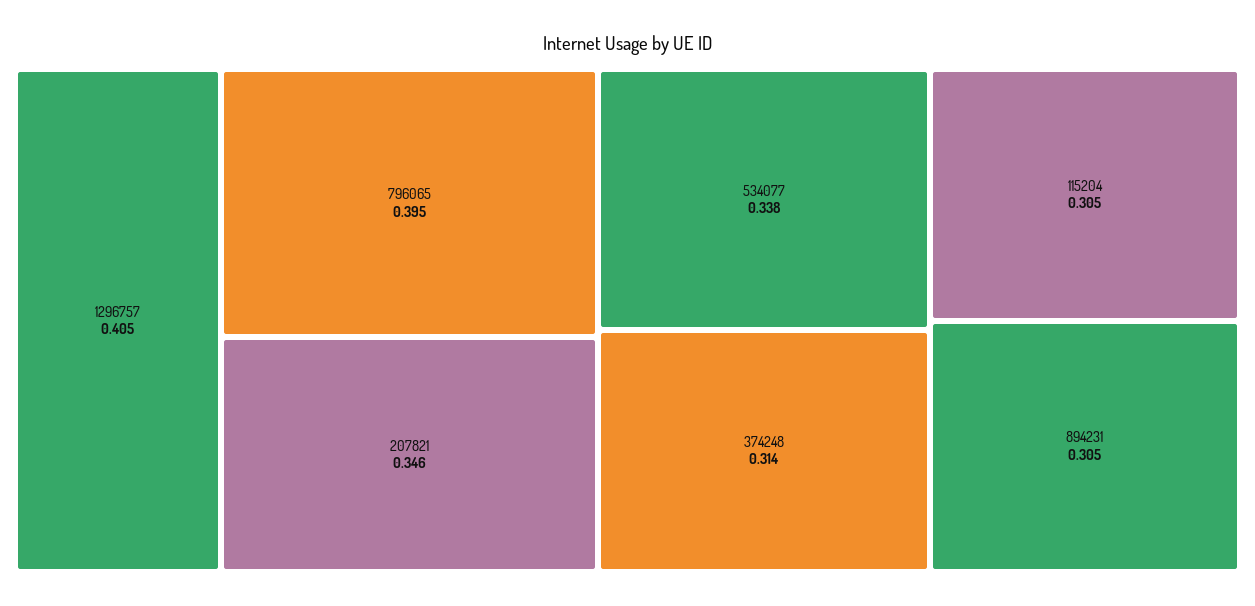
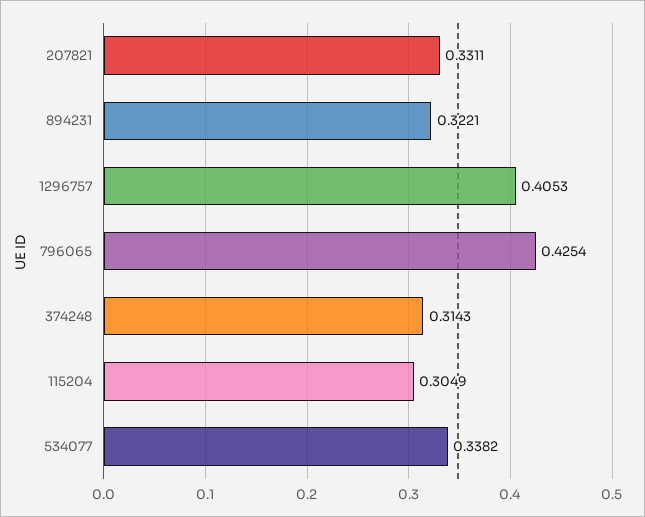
796065: 0.395 -> 0.4254
207821: 0.346 -> 0.3311
894231: 0.305 -> 0.3221

